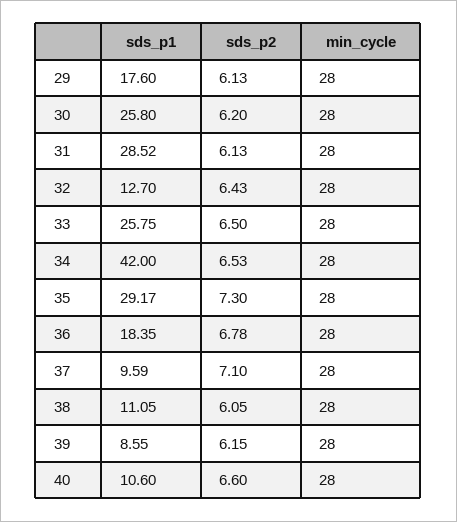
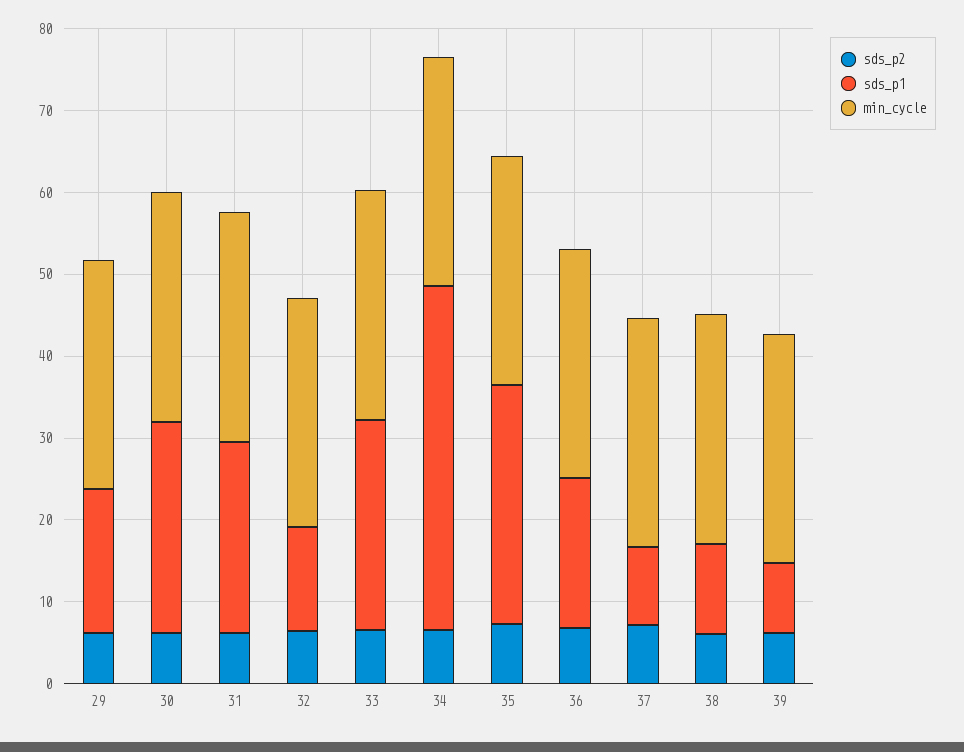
sds_p1, 31: 28.52 -> 24
sds_p1, 40: 10.6 -> none
sds_p2, 40: 6.6 -> none
min_cycle, 40: 28 -> none

